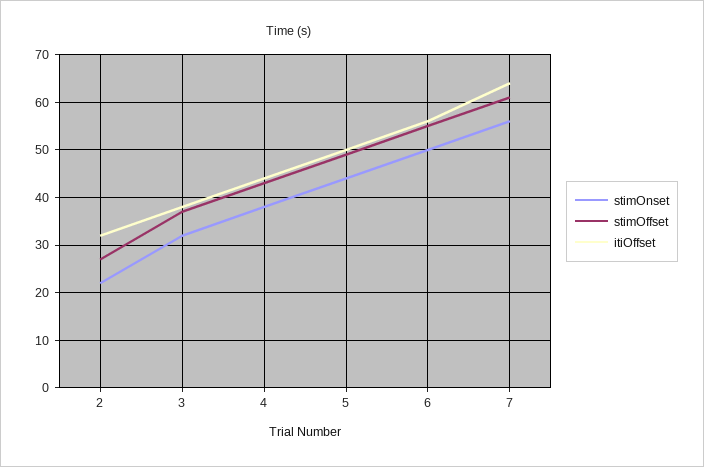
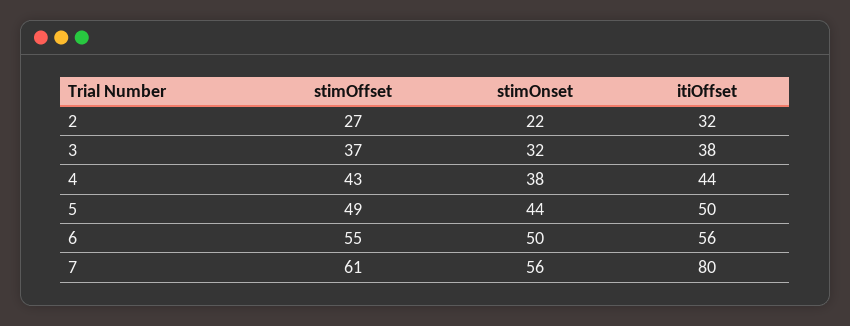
itiOffset, 7: 65 -> 80

